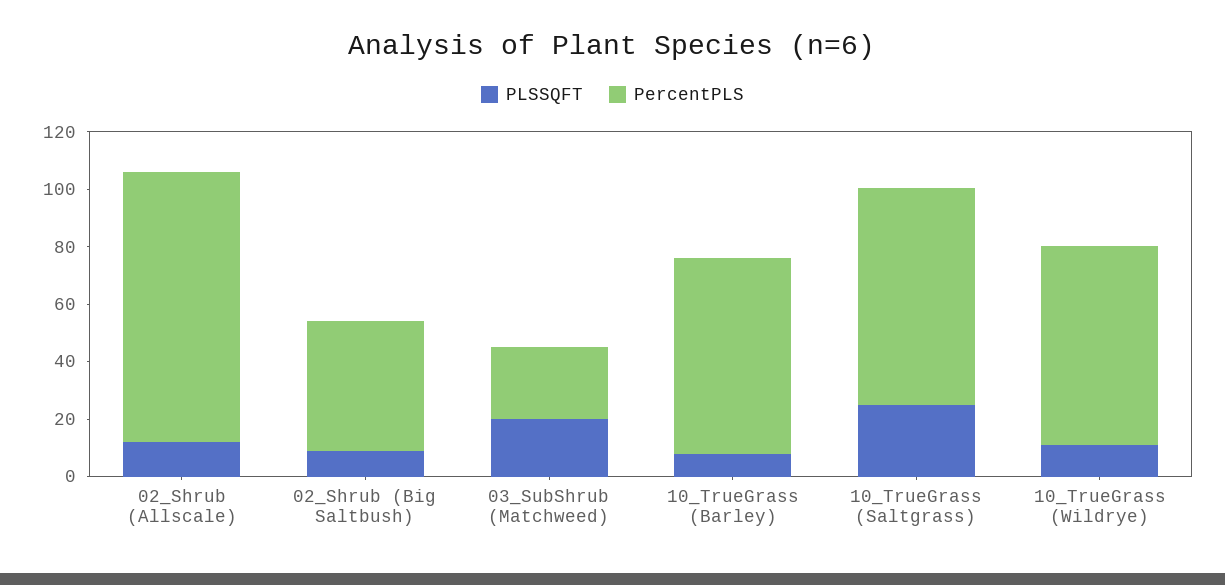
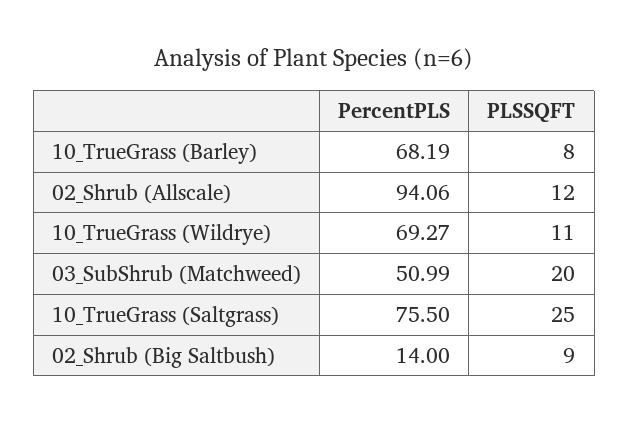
PercentPLS, 02_Shrub (Big Saltbush): 45 -> 14
PercentPLS, 03_SubShrub (Matchweed): 25 -> 50.99

